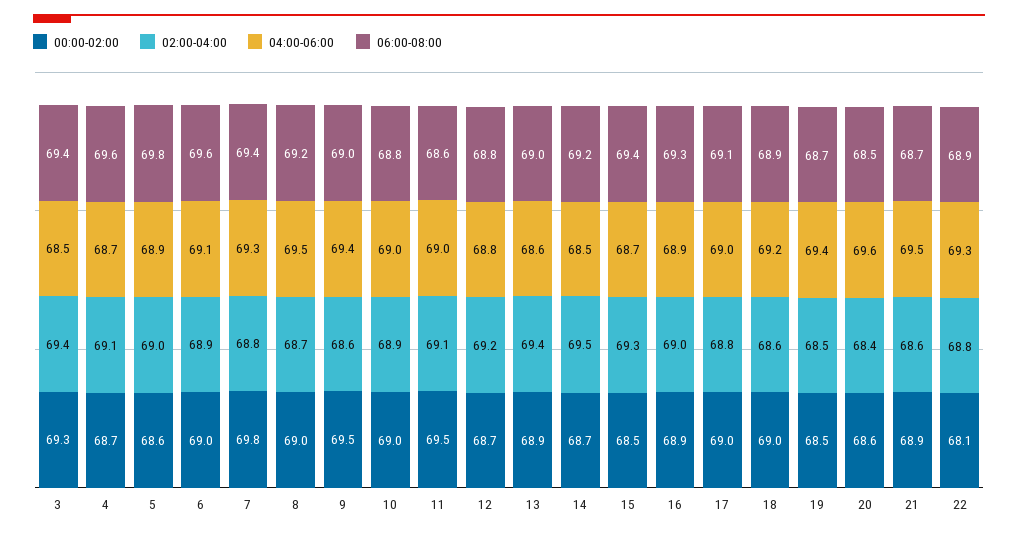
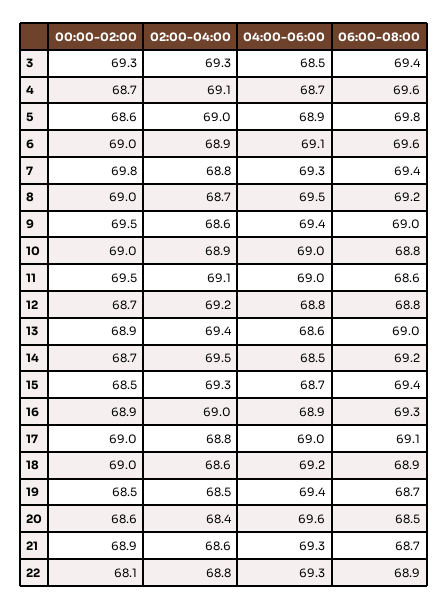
02:00-04:00, 3: 69.4 -> 69.3
04:00-06:00, 21: 69.5 -> 69.3

